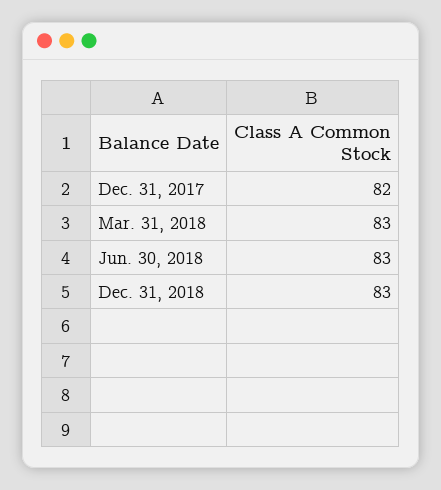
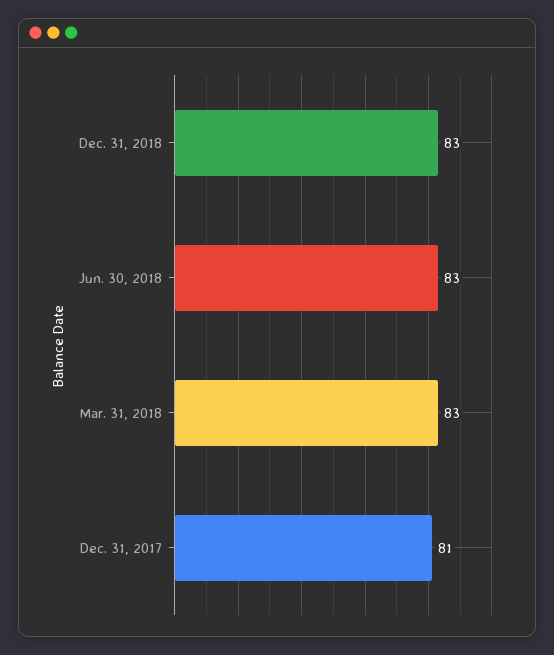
Dec. 31, 2017: 82 -> 81

